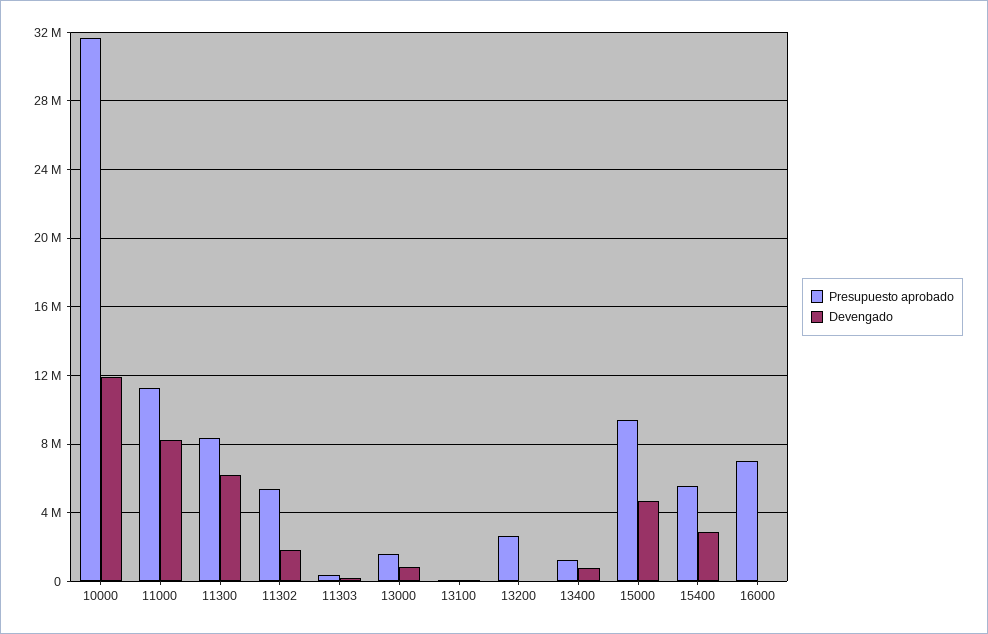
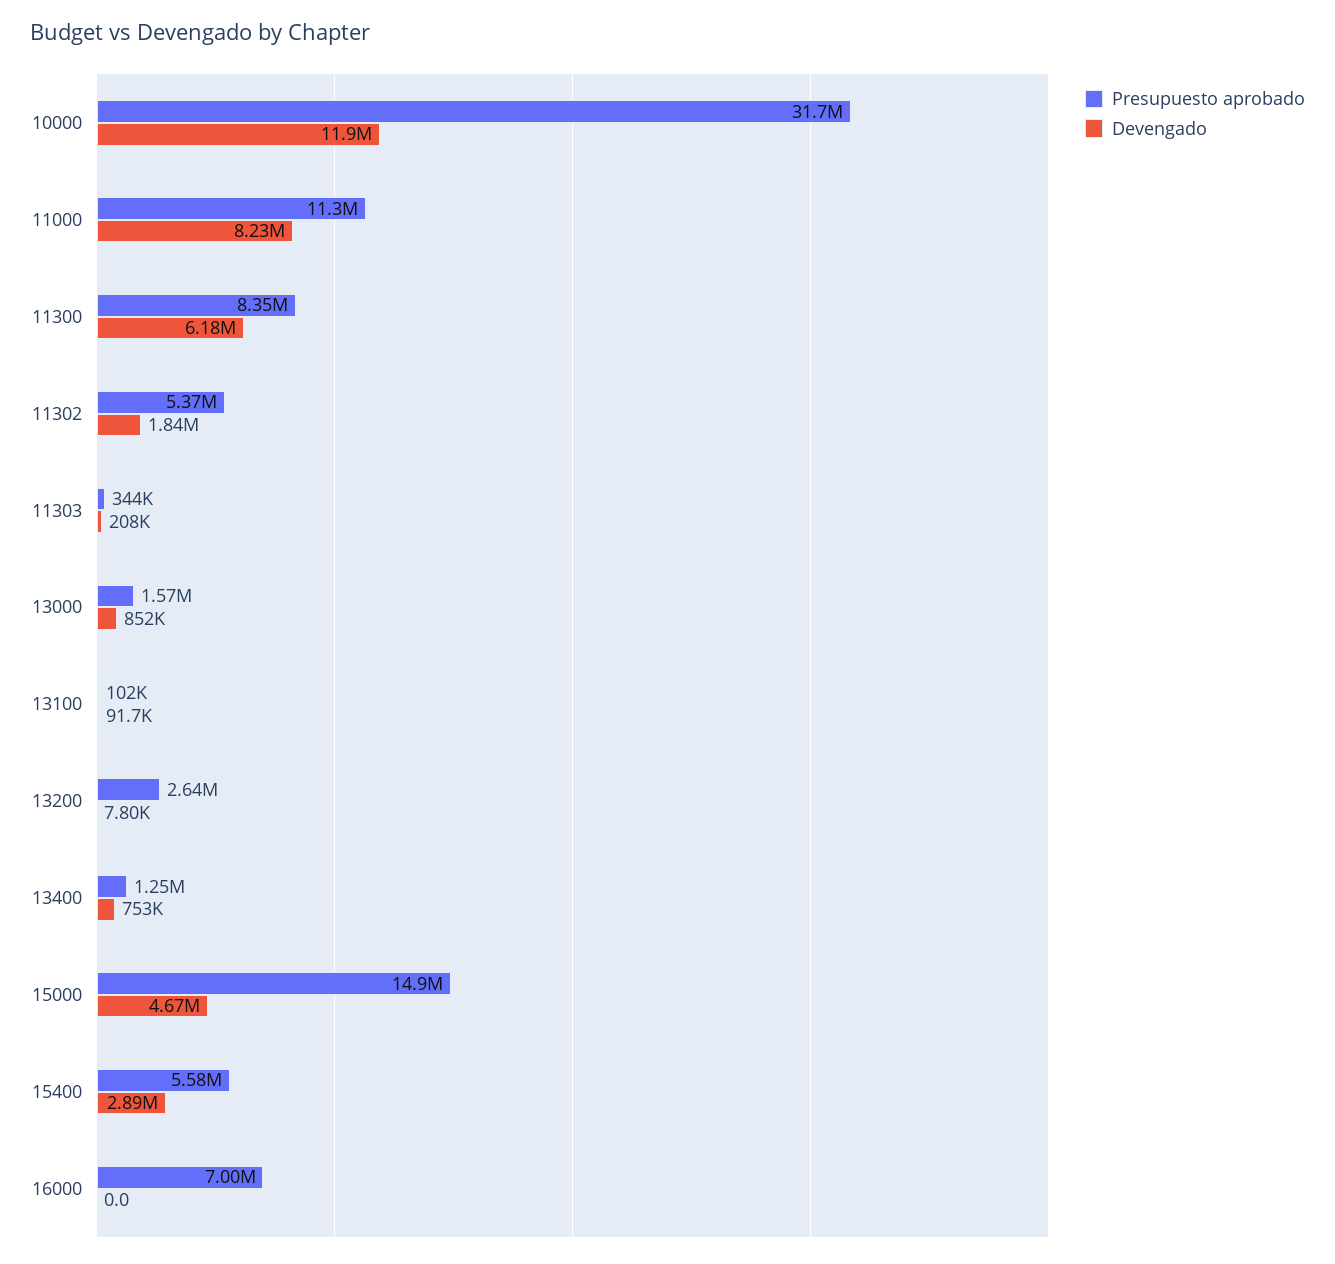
Presupuesto aprobado, 15000: 9500000 -> 14900000

